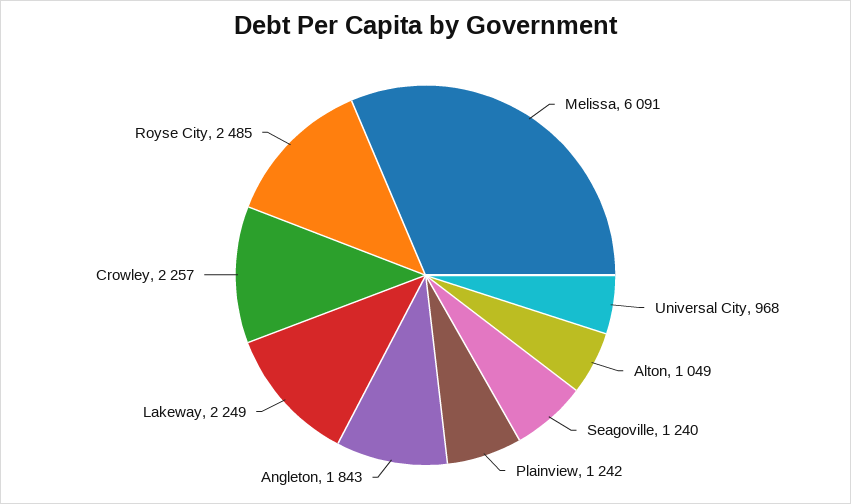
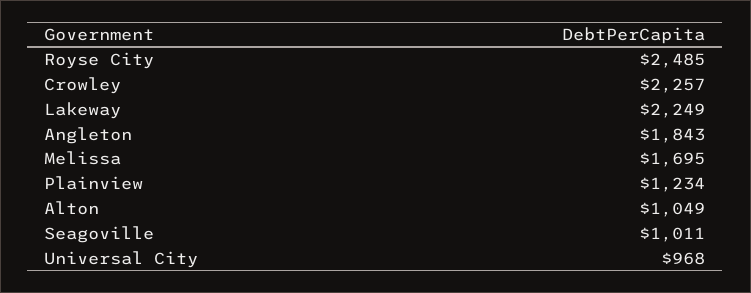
Melissa: 6091 -> 1695
Seagoville: 1240 -> 1011
Plainview: 1242 -> 1234

